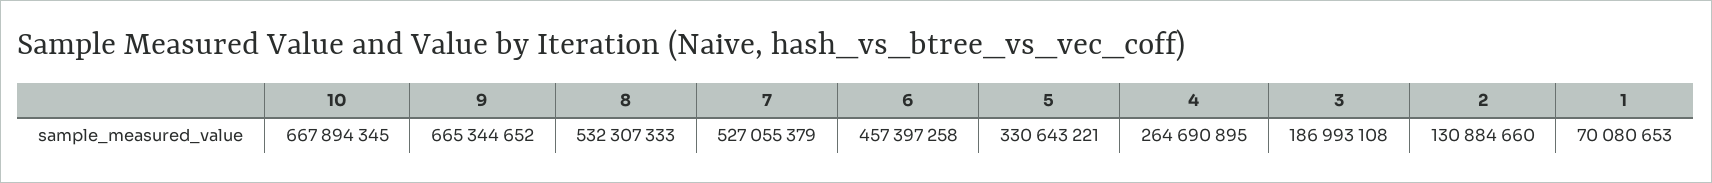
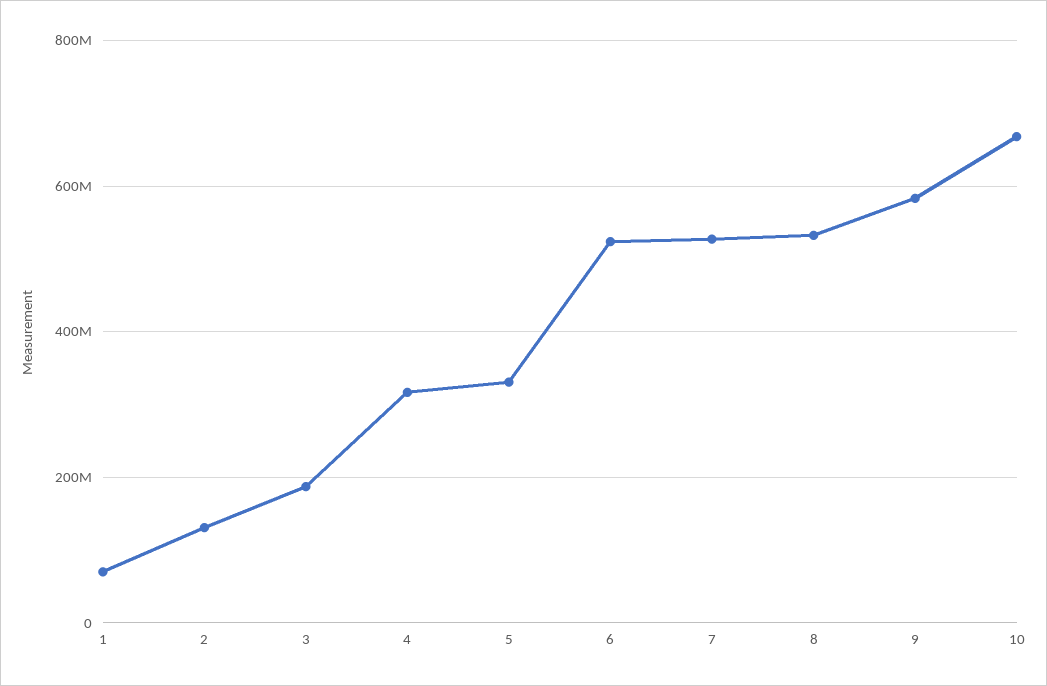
9: 665344652 -> 580000000
6: 457397258 -> 520000000
4: 264690895 -> 320000000

